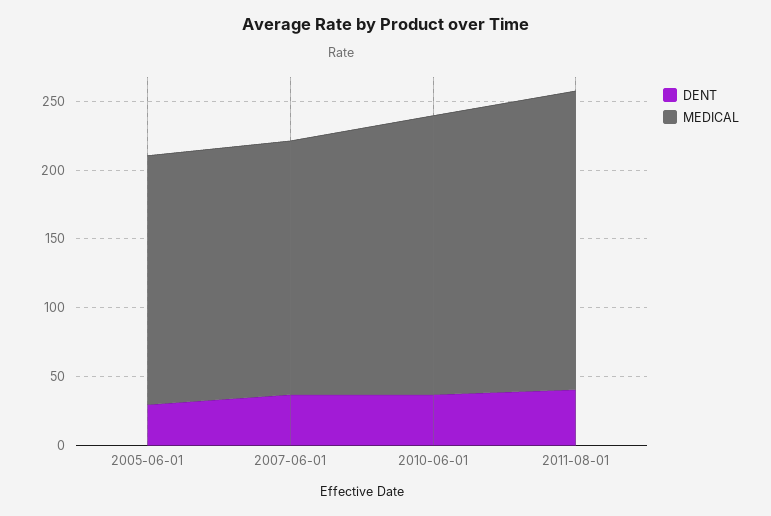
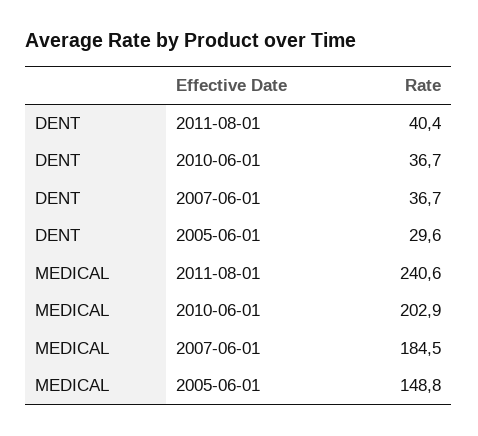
MEDICAL, 2005-06-01: 180 -> 148.8
MEDICAL, 2011-08-01: 220 -> 240.6

